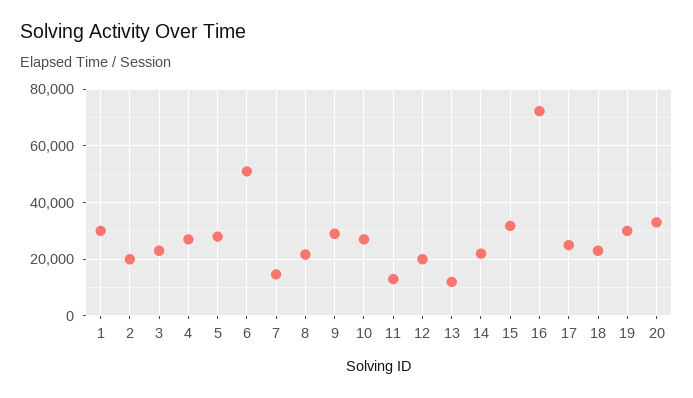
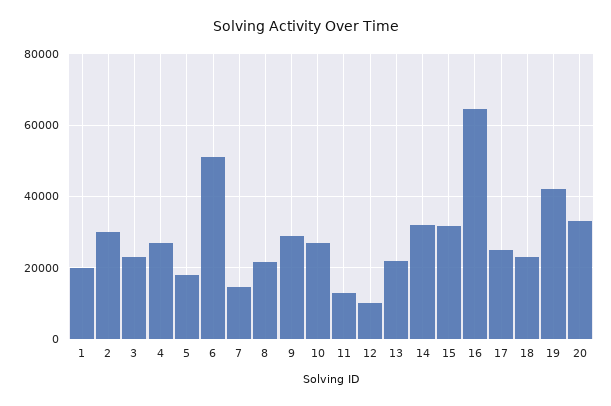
1: 30000 -> 20000
2: 20000 -> 30000
5: 27500 -> 18000
12: 20000 -> 10000
13: 12500 -> 22000
14: 22500 -> 32000
16: 72500 -> 64000
19: 30000 -> 42000

